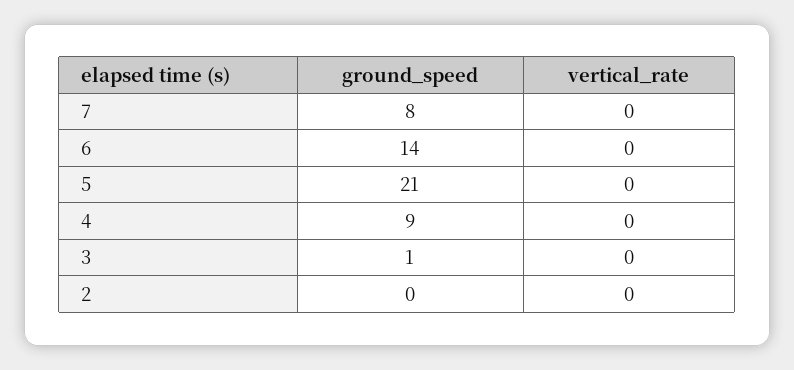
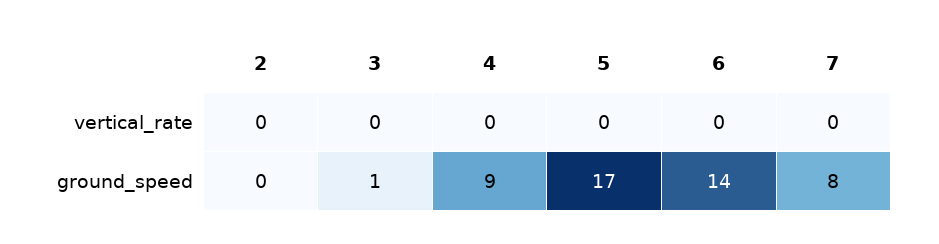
ground_speed, 5: 21 -> 17

